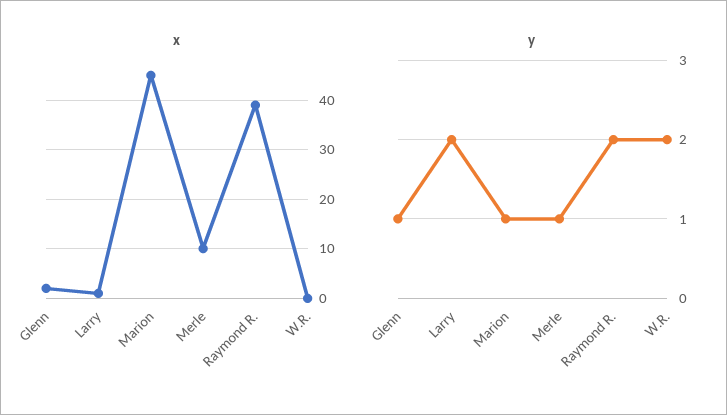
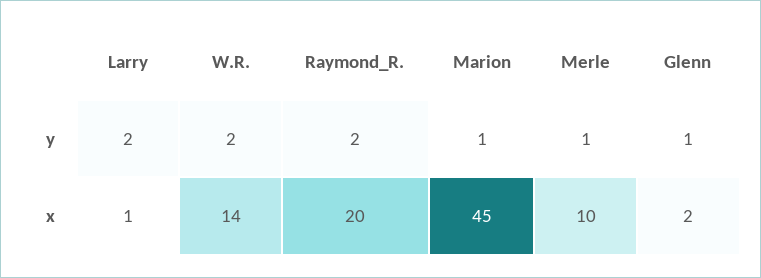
x, Raymond R.: 40 -> 20
x, W.R.: 0 -> 14

